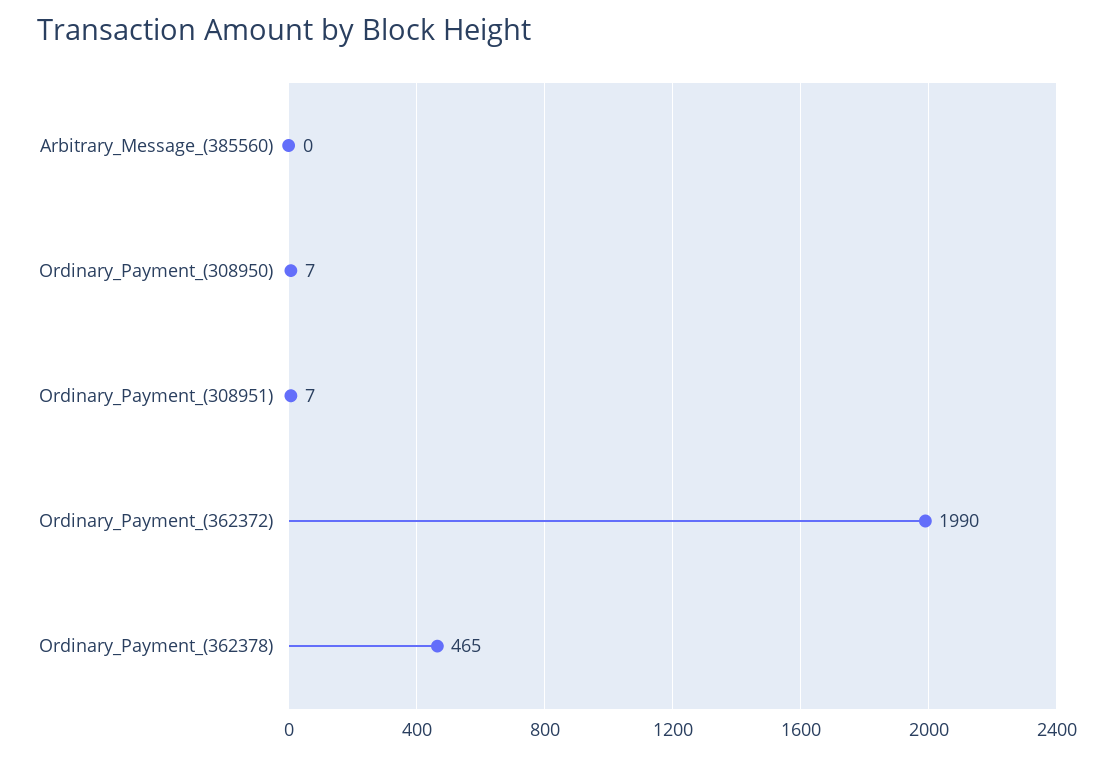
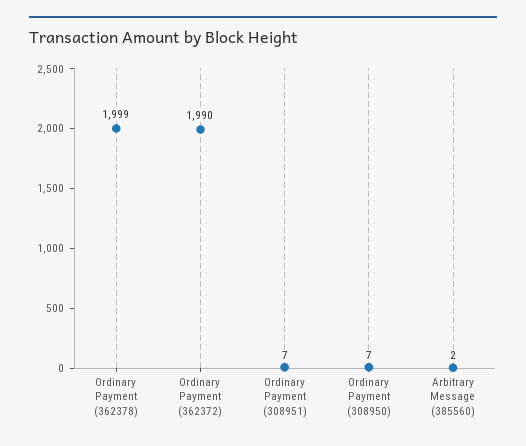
Arbitrary_Message_(385560): 0 -> 2
Ordinary_Payment_(362378): 465 -> 1999

